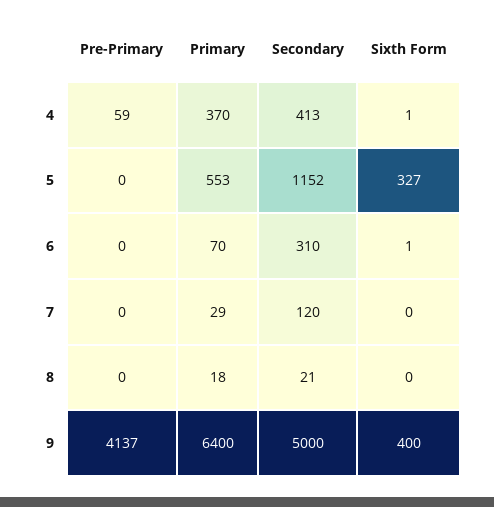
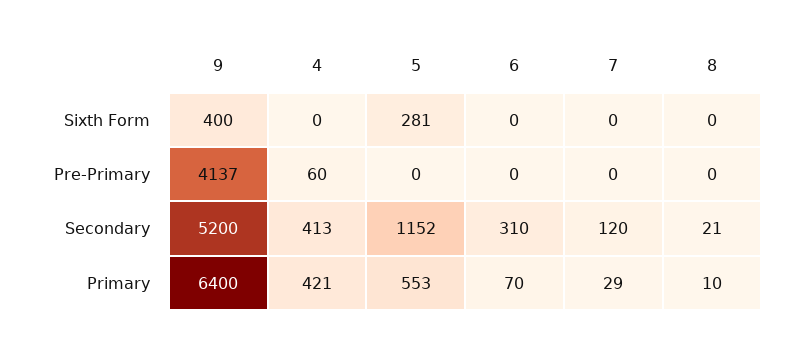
Pre-Primary, 4: 59 -> 60
Primary, 4: 370 -> 421
Sixth Form, 4: 1 -> 0
Sixth Form, 5: 327 -> 281
Sixth Form, 6: 1 -> 0
Primary, 8: 18 -> 10
Secondary, 9: 5000 -> 5200

